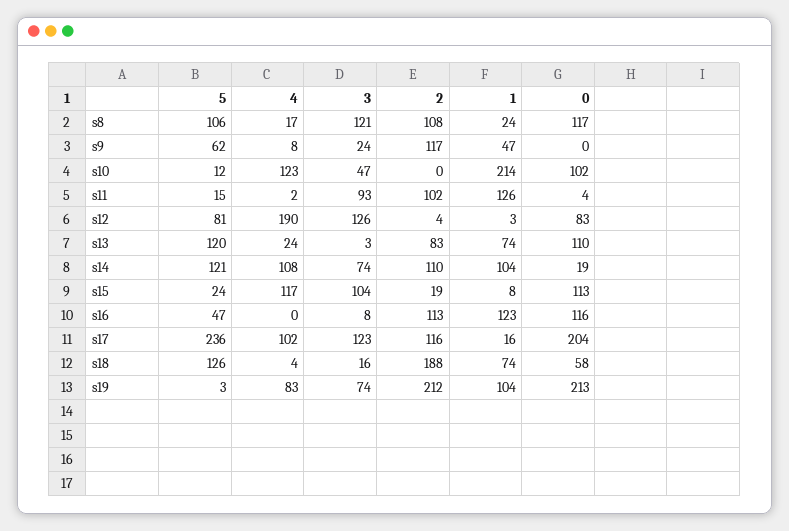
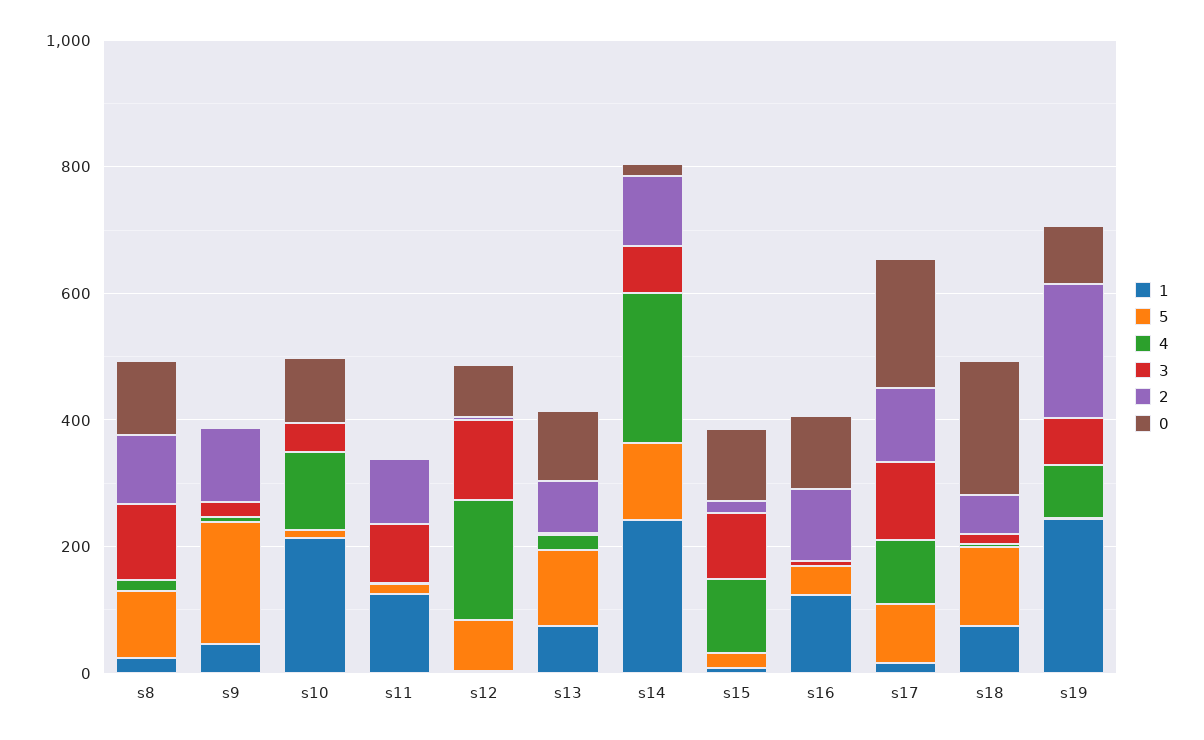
5, s9: 62 -> 200
4, s14: 108 -> 250
1, s14: 104 -> 250
5, s17: 236 -> 100
2, s18: 188 -> 50
0, s18: 58 -> 200
1, s19: 104 -> 250
0, s19: 213 -> 100

